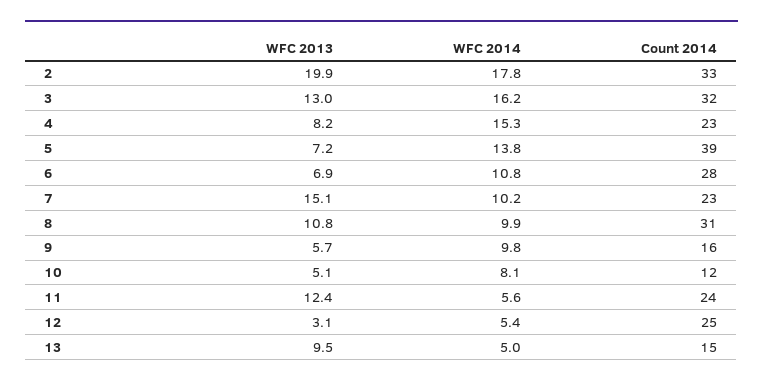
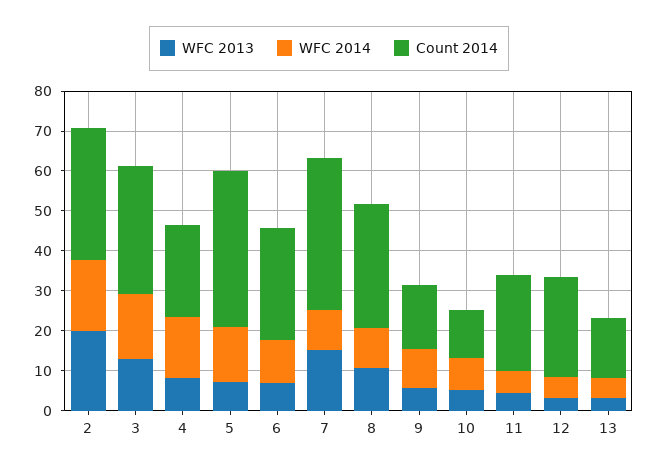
Count 2014, 7: 23 -> 37.5
WFC 2013, 11: 12.4 -> 5
WFC 2013, 13: 9.5 -> 2.5

